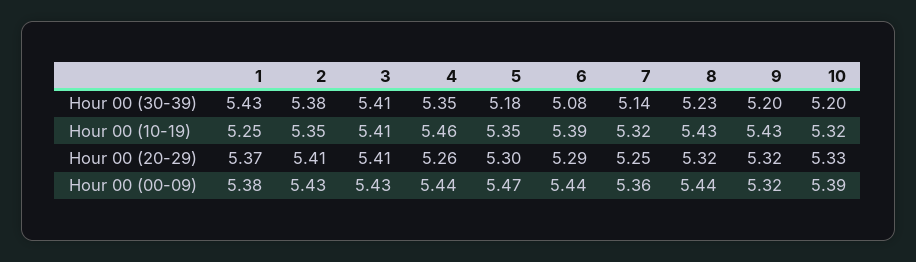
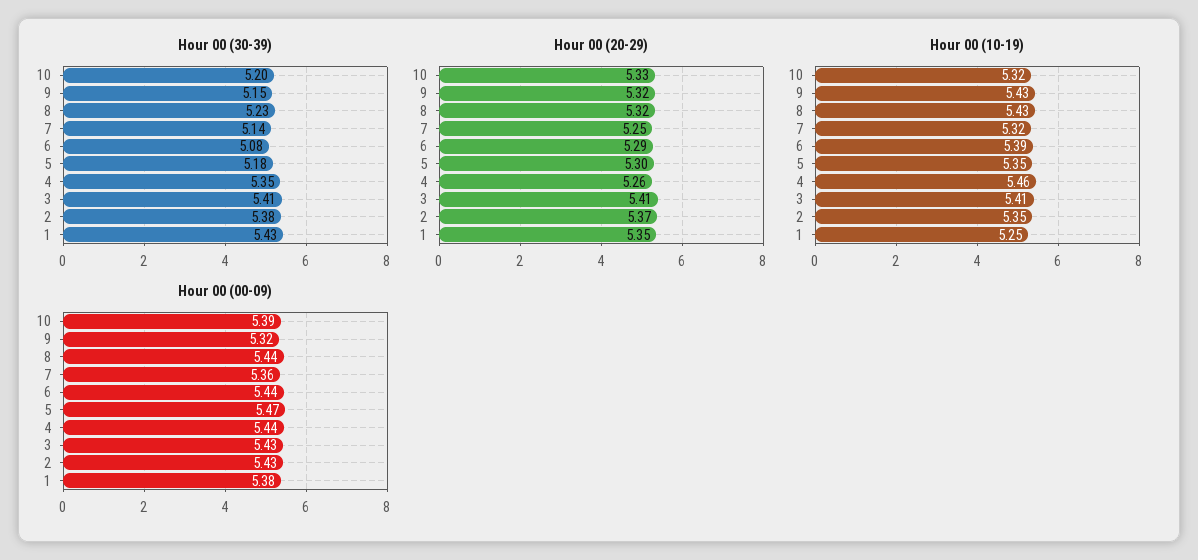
Hour 00 (30-39), 9: 5.2 -> 5.15
Hour 00 (20-29), 1: 5.37 -> 5.35
Hour 00 (20-29), 2: 5.41 -> 5.37

